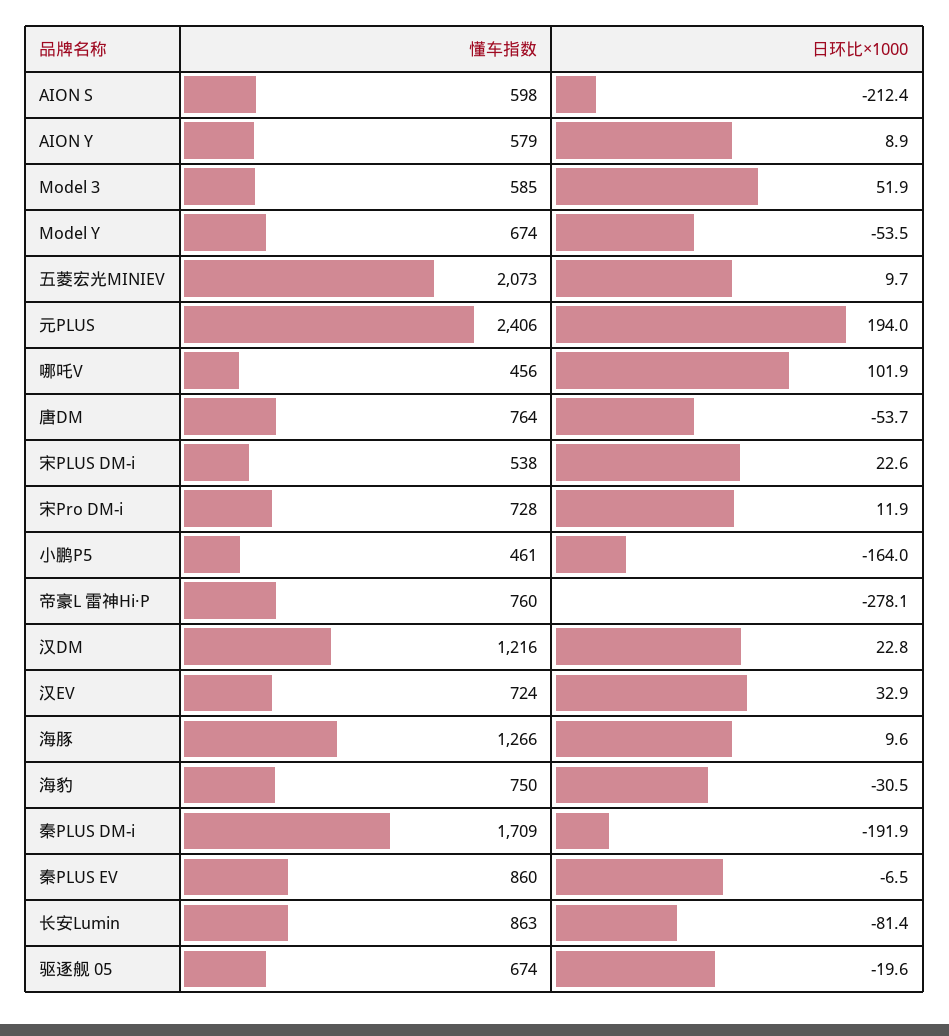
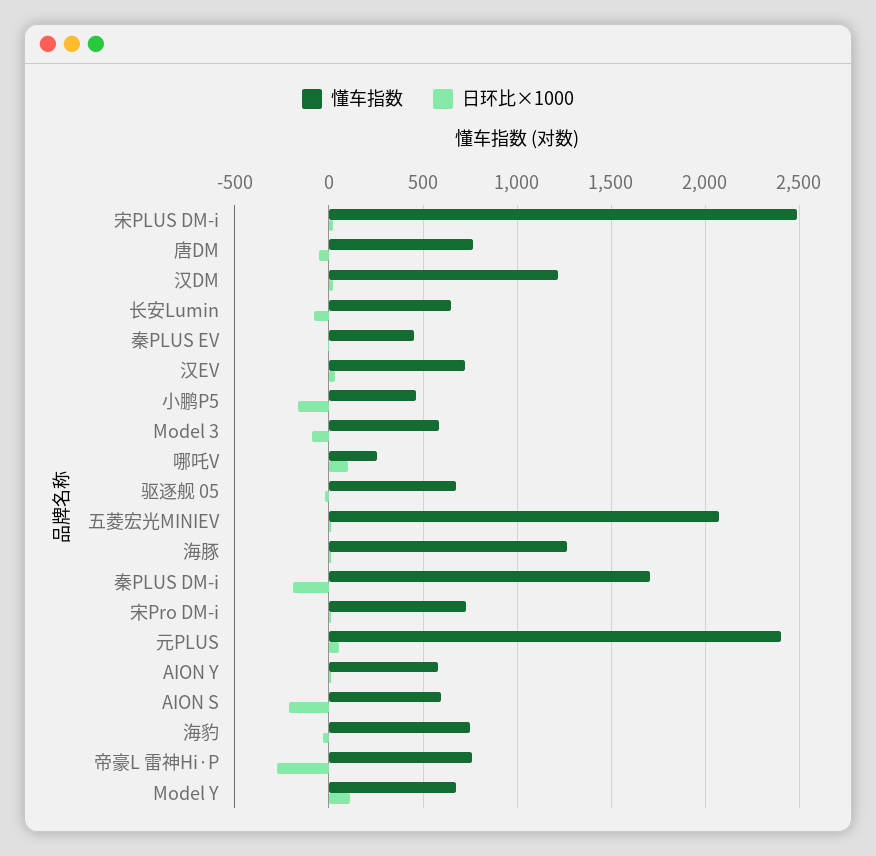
日环比×1000, Model 3: 51.9 -> -100
日环比×1000, Model Y: -53.5 -> 100
日环比×1000, 元PLUS: 194 -> 50
懂车指数, 哪吒V: 456 -> 250
懂车指数, 宋PLUS DM-i: 538 -> 2500
懂车指数, 秦PLUS EV: 860 -> 450
懂车指数, 长安Lumin: 863 -> 650

